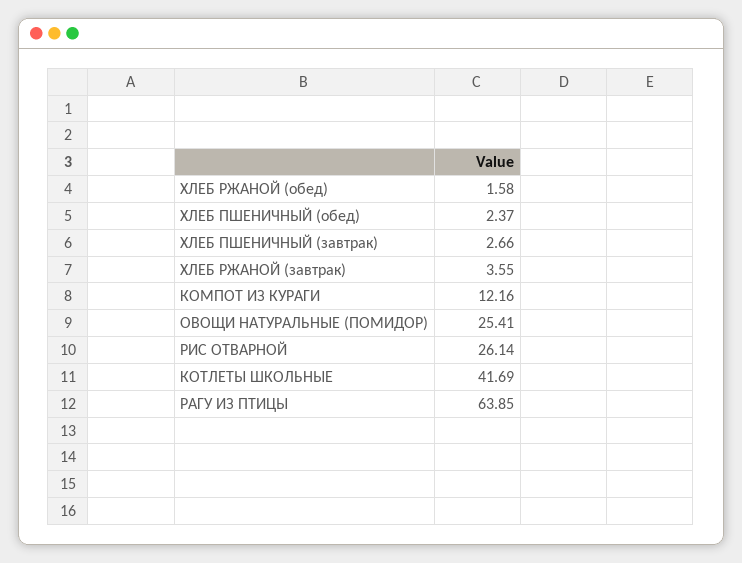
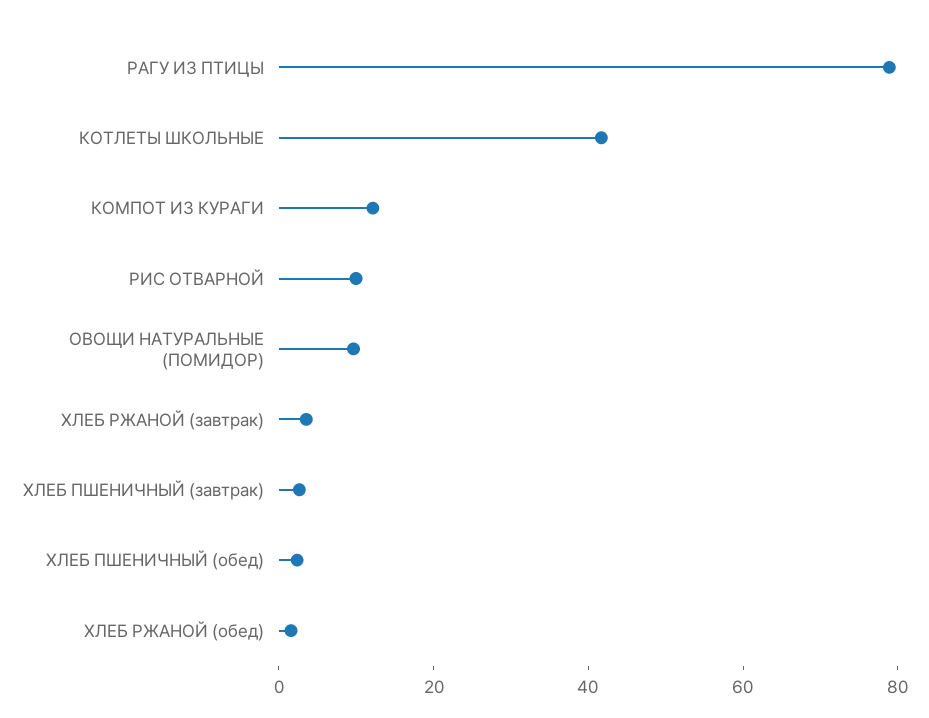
ОВОЩИ НАТУРАЛЬНЫЕ (ПОМИДОР): 25.41 -> 10
РИС ОТВАРНОЙ: 26.14 -> 10
РАГУ ИЗ ПТИЦЫ: 63.85 -> 80

